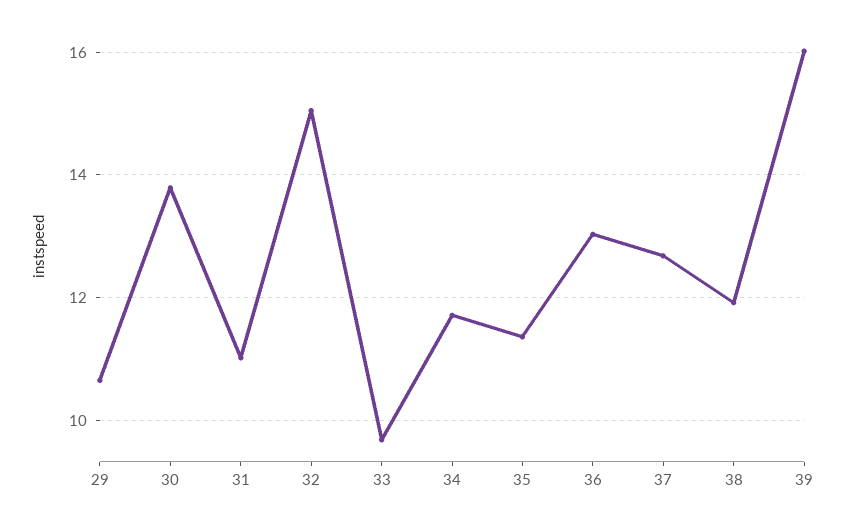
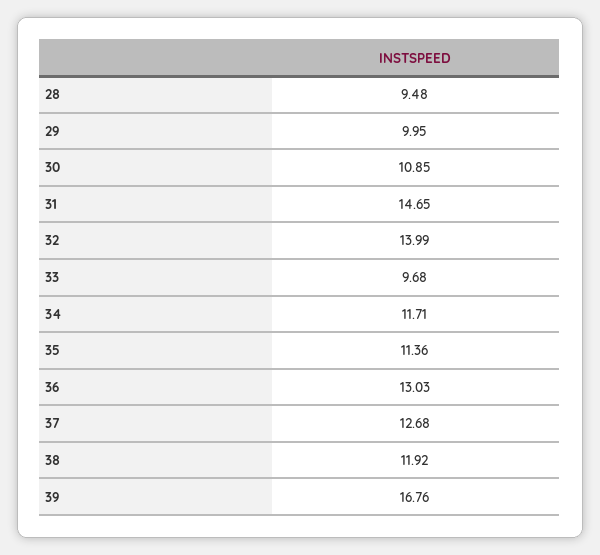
29: 10.6 -> 9.95
30: 13.8 -> 10.85
31: 11 -> 14.65
32: 15 -> 13.99
39: 16 -> 16.76
28: none -> 9.48

